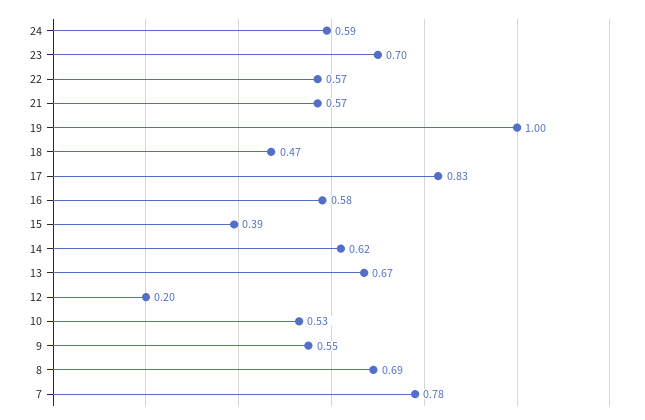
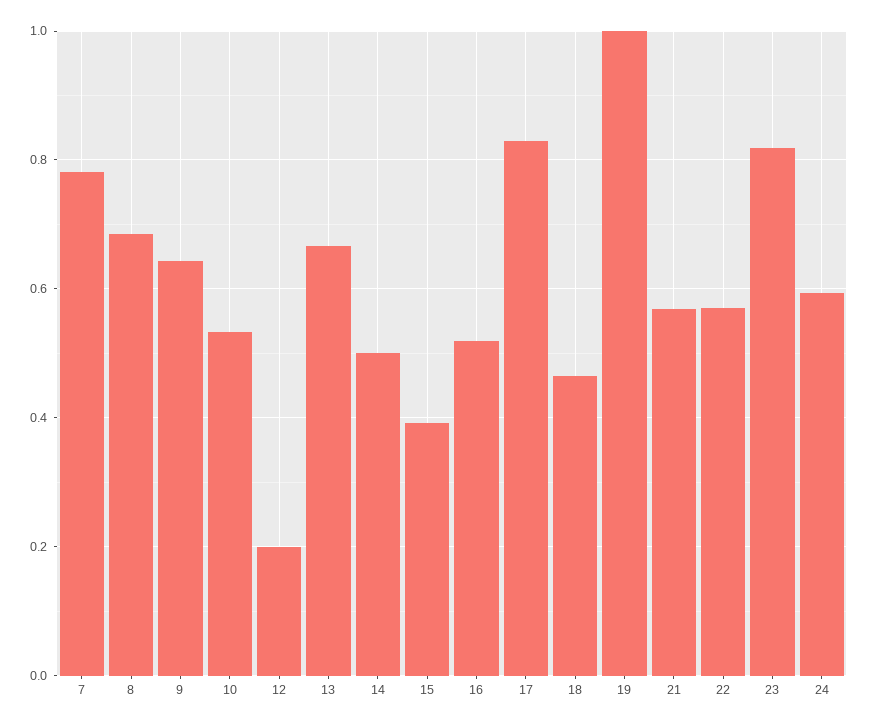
23: 0.7 -> 0.82
16: 0.58 -> 0.52
14: 0.62 -> 0.5
9: 0.55 -> 0.64

